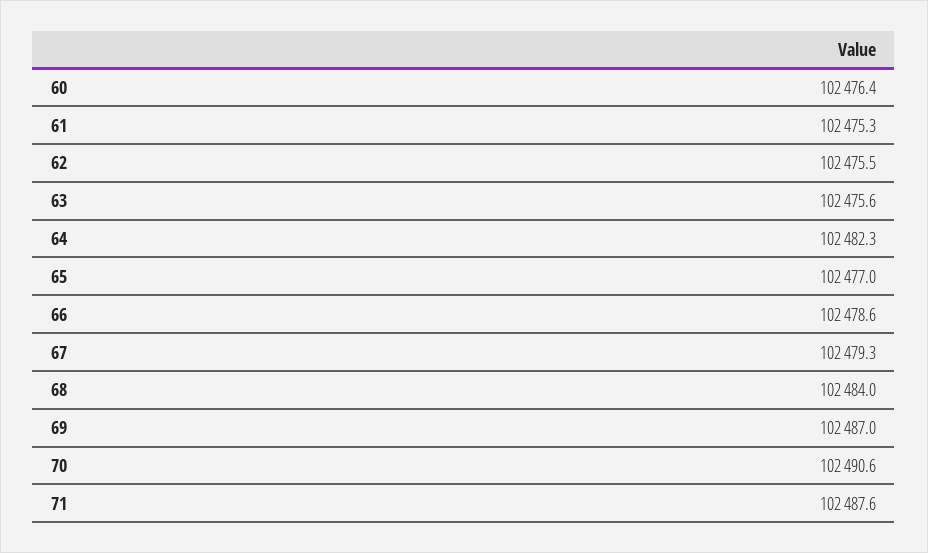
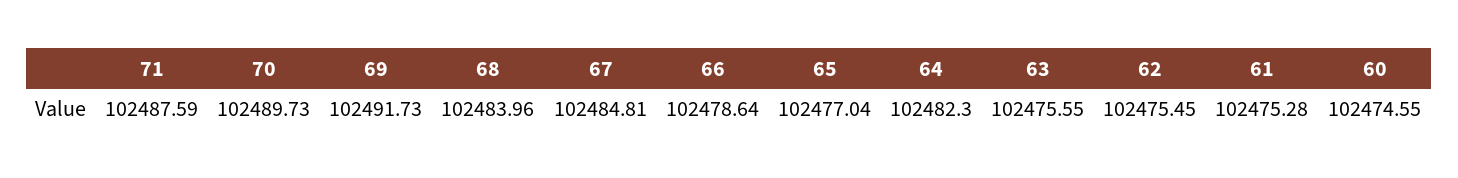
60: 102476.4 -> 102474.55
67: 102479.3 -> 102484.81
69: 102487 -> 102491.73
70: 102490.6 -> 102489.73

